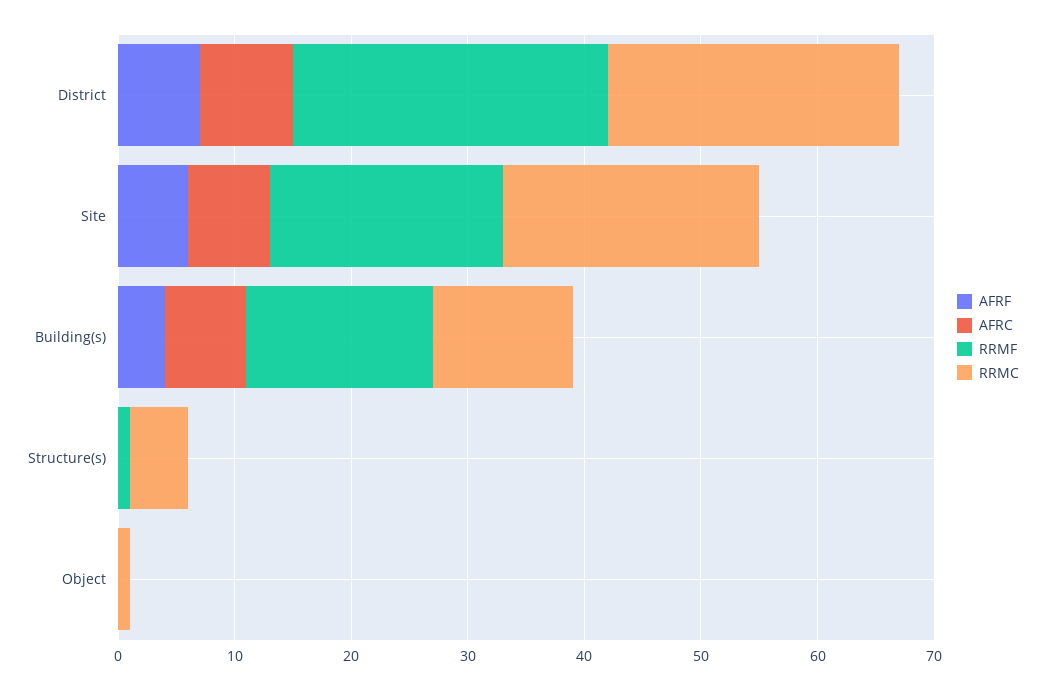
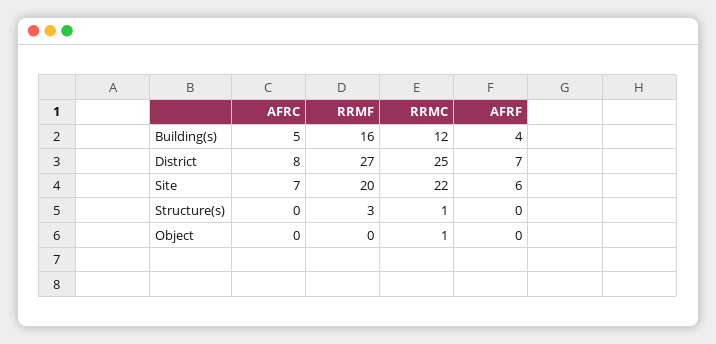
AFRC, Building(s): 7 -> 5
RRMF, Structure(s): 1 -> 3
RRMC, Structure(s): 5 -> 1

